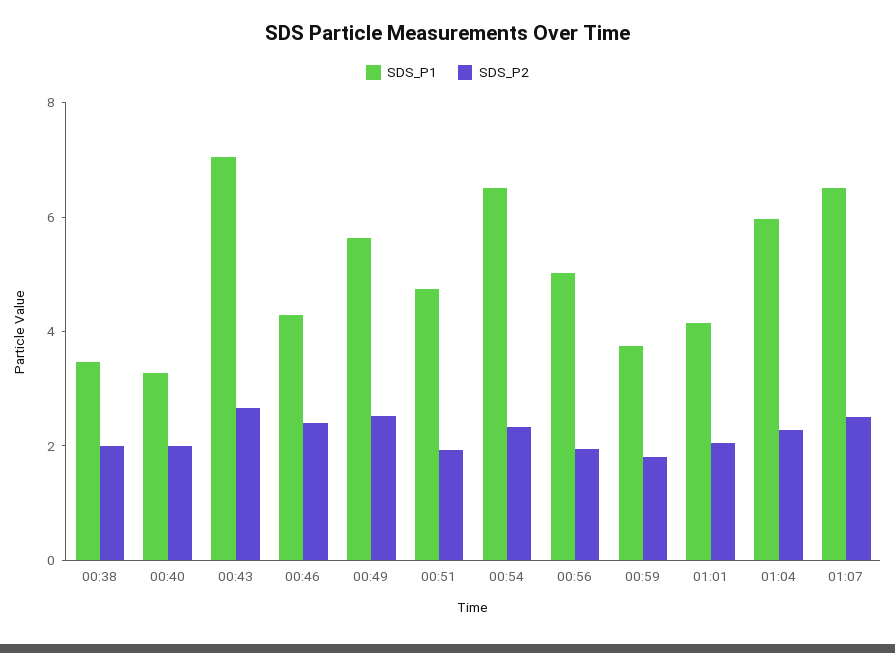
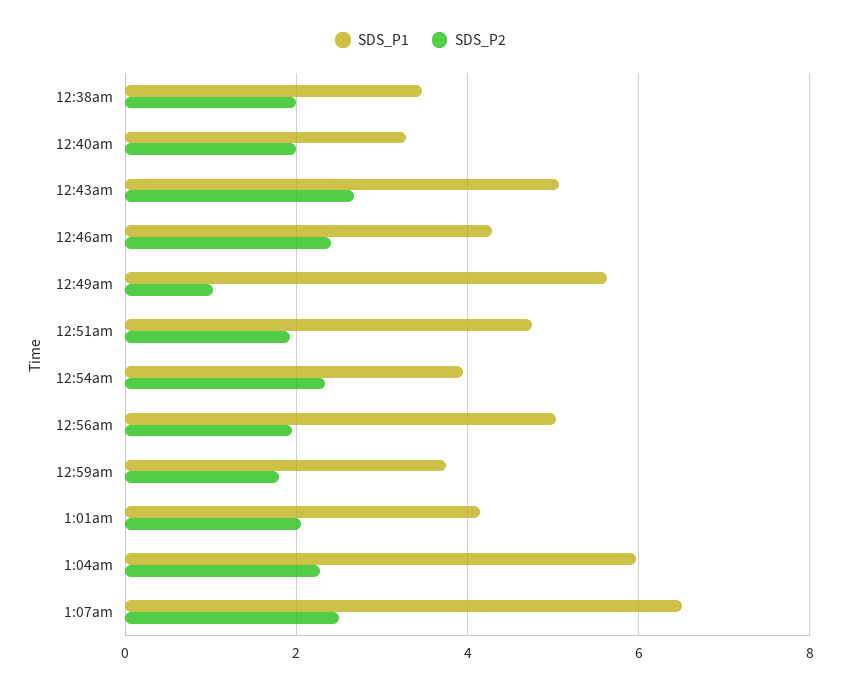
SDS_P1, 00:43: 7 -> 5
SDS_P2, 00:49: 2.5 -> 1
SDS_P1, 00:54: 6.5 -> 4

